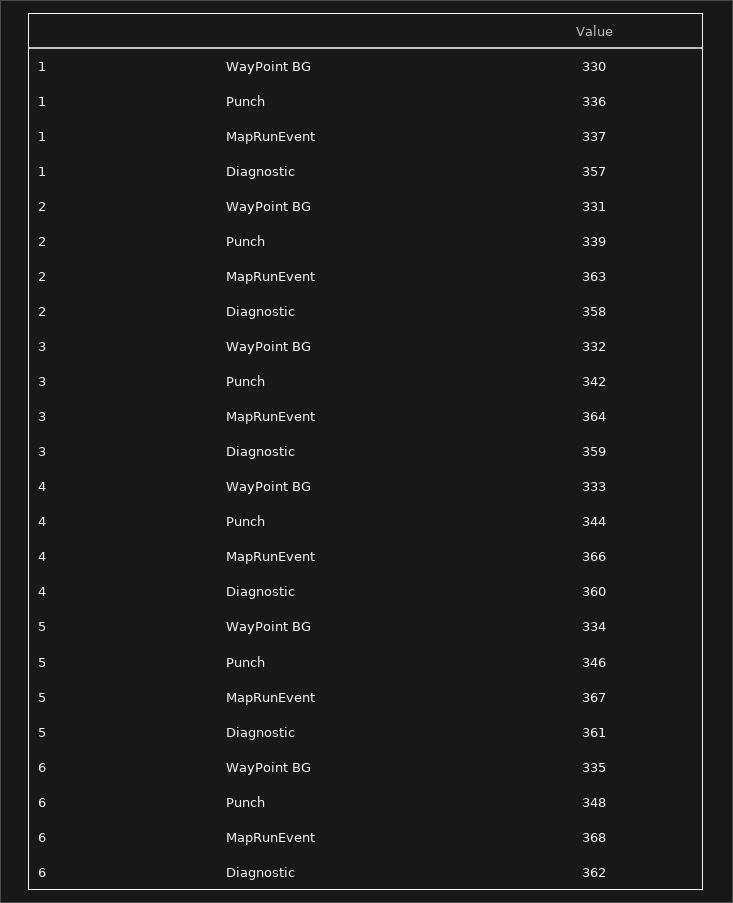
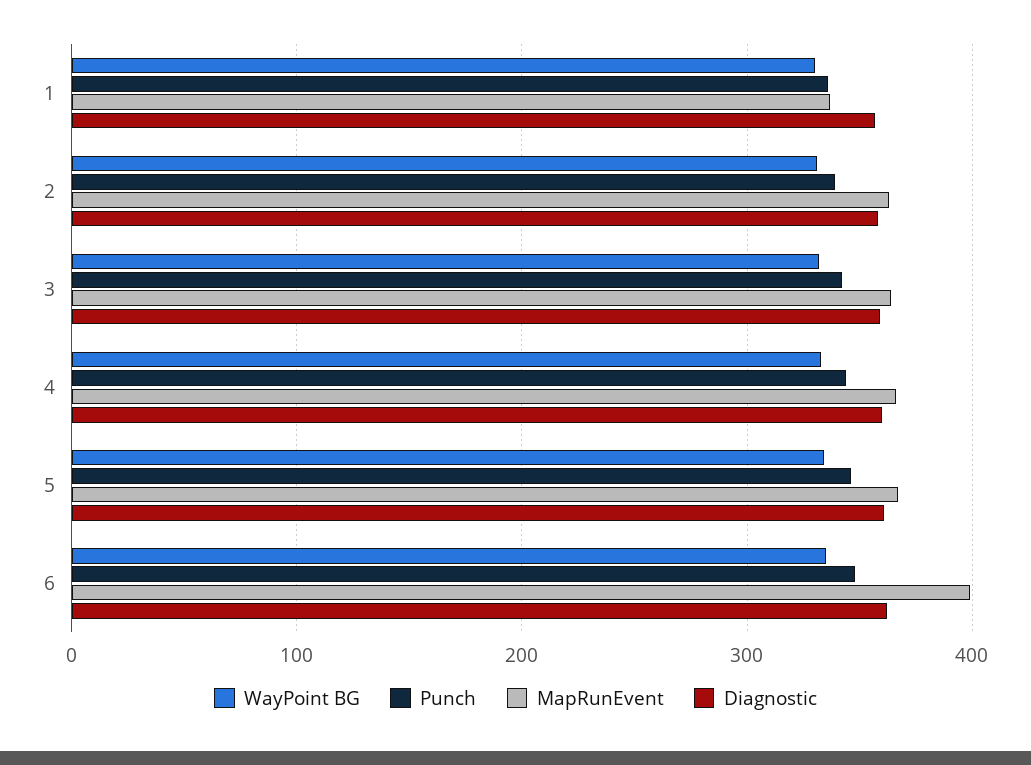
MapRunEvent, 6: 368 -> 400

